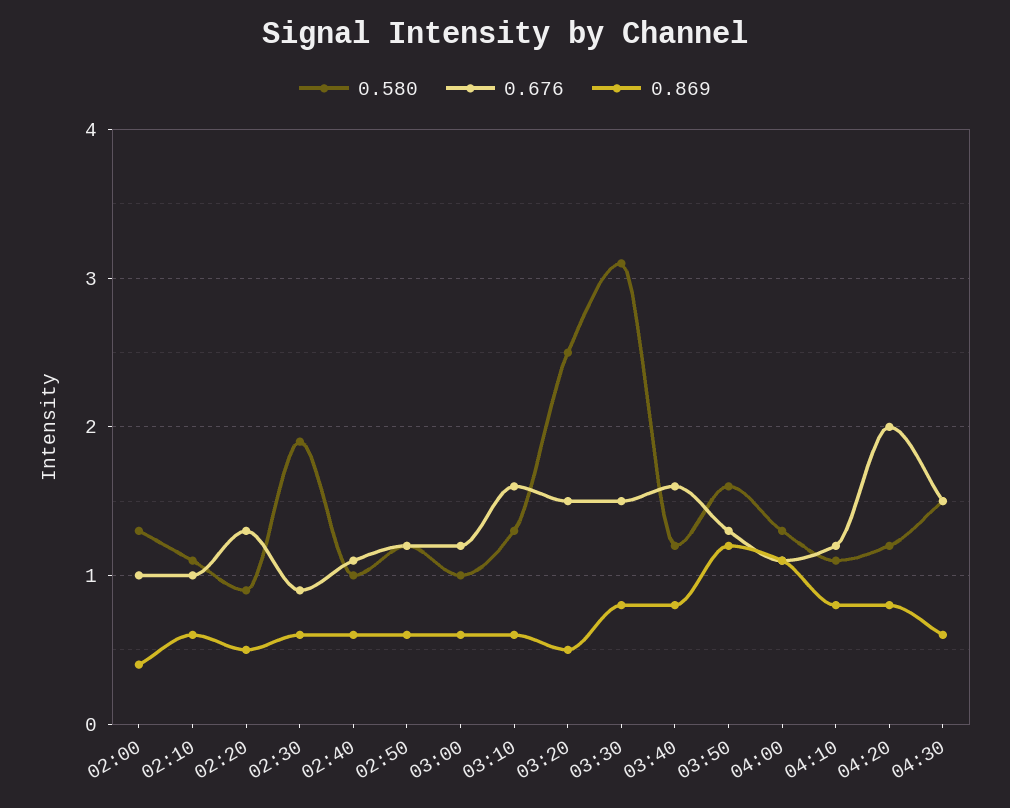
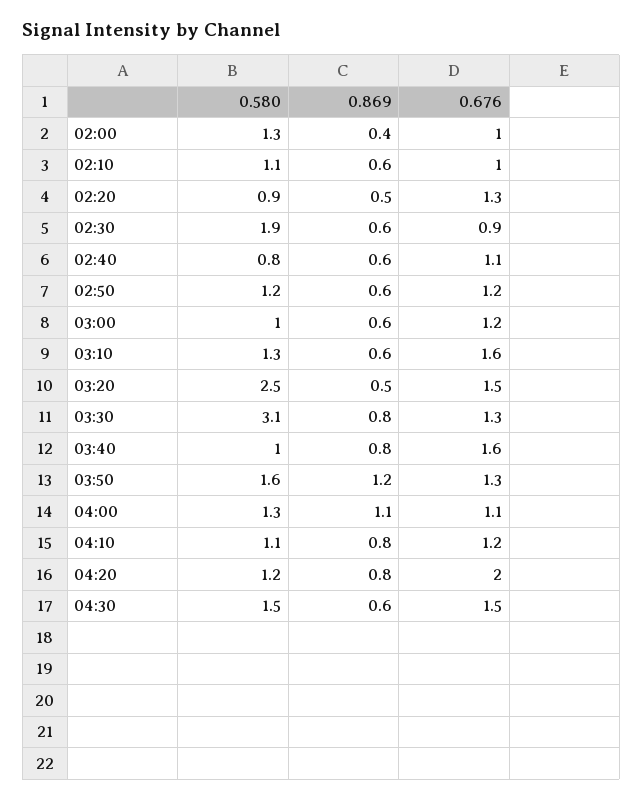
0.580, 02:40: 1 -> 0.8
0.676, 03:30: 1.5 -> 1.3
0.580, 03:40: 1.2 -> 1

